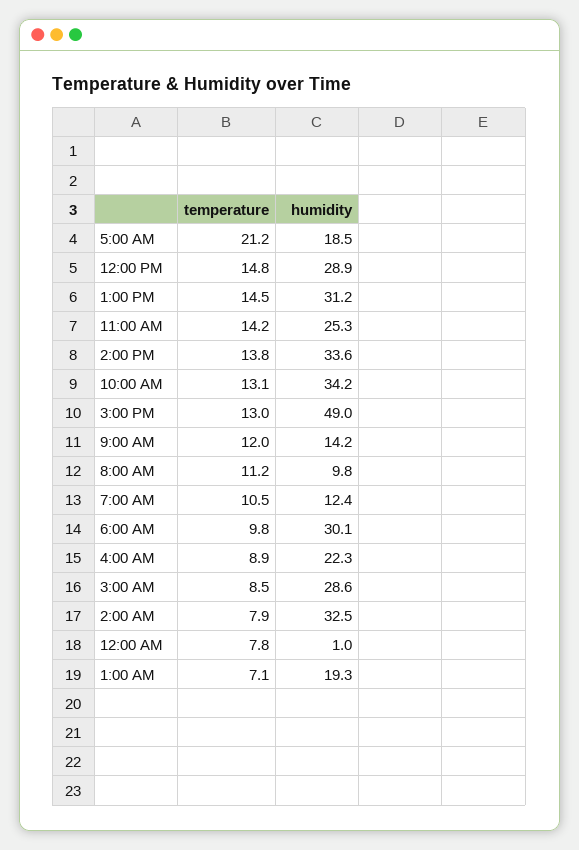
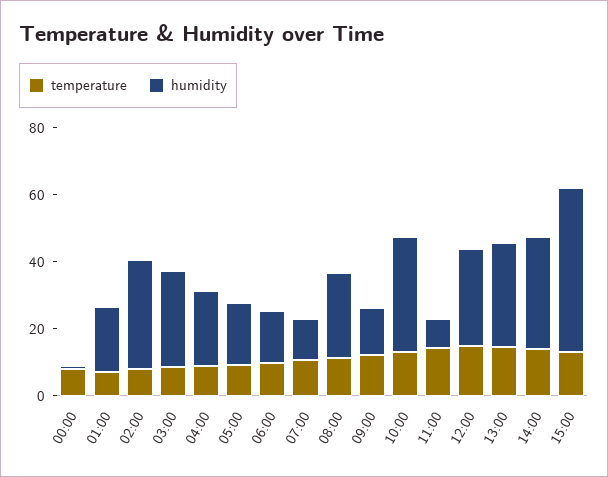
temperature, 5:00 AM: 21.2 -> 10
humidity, 11:00 AM: 25.3 -> 10
humidity, 8:00 AM: 9.8 -> 25
humidity, 6:00 AM: 30.1 -> 15

